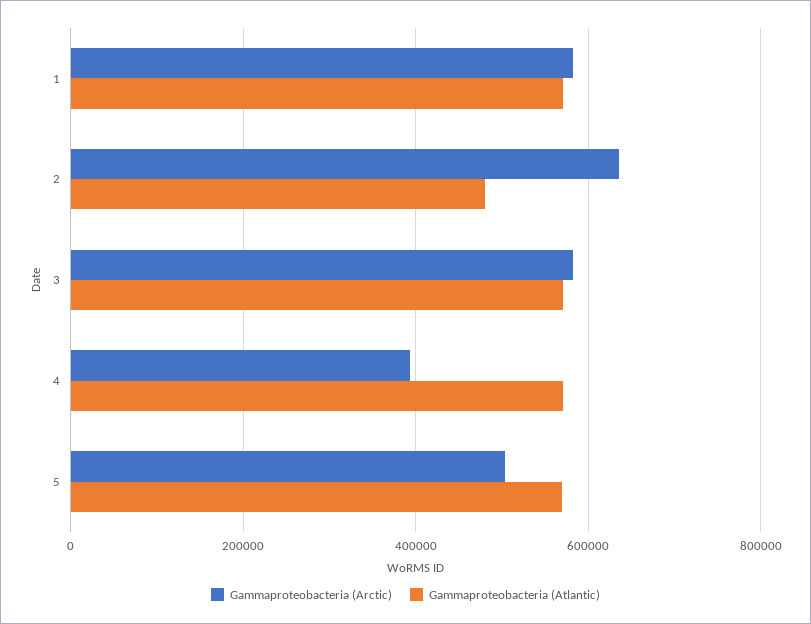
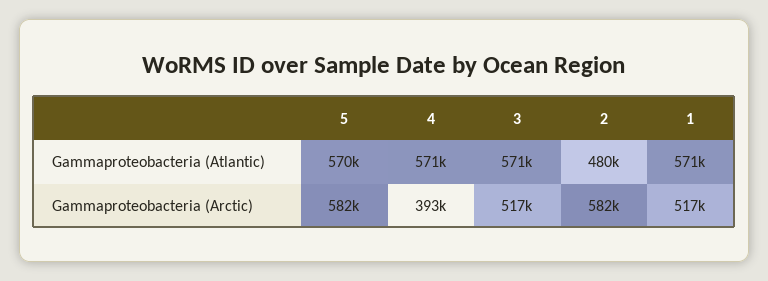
Gammaproteobacteria (Arctic), 1: 580000 -> 517000
Gammaproteobacteria (Arctic), 2: 640000 -> 582000
Gammaproteobacteria (Arctic), 3: 580000 -> 517000
Gammaproteobacteria (Arctic), 5: 500000 -> 582000

